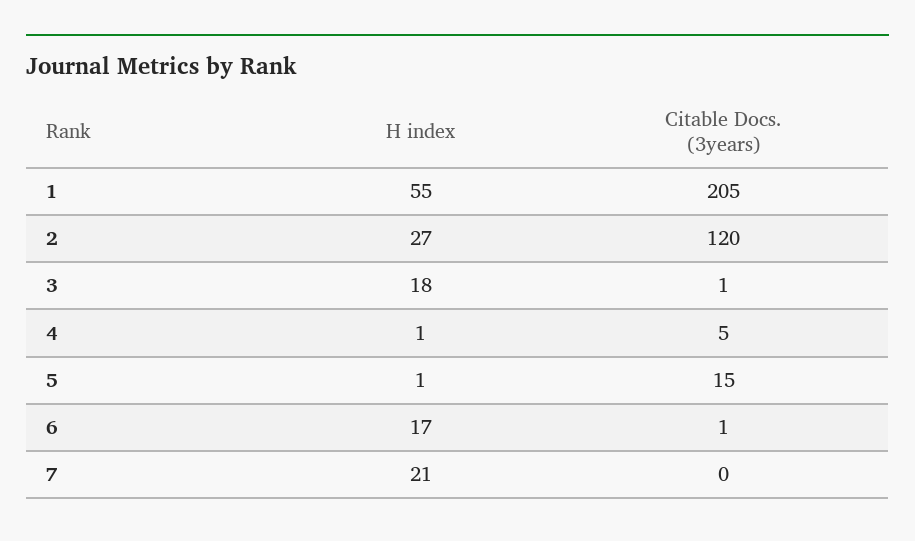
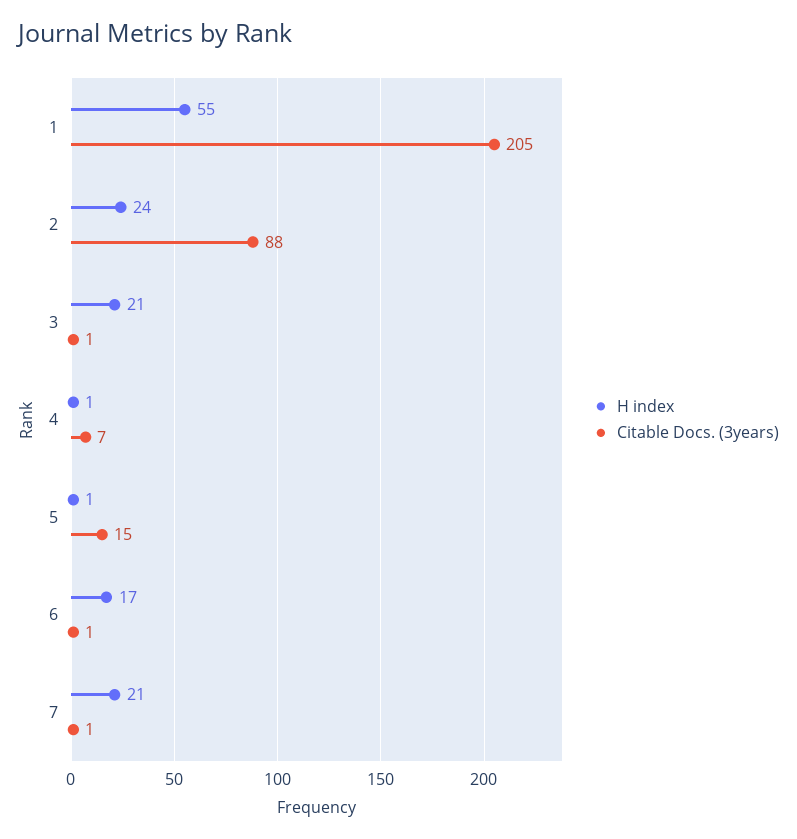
H index, 2: 27 -> 24
Citable Docs. (3years), 2: 120 -> 88
H index, 3: 18 -> 21
Citable Docs. (3years), 4: 5 -> 7
Citable Docs. (3years), 7: 0 -> 1

